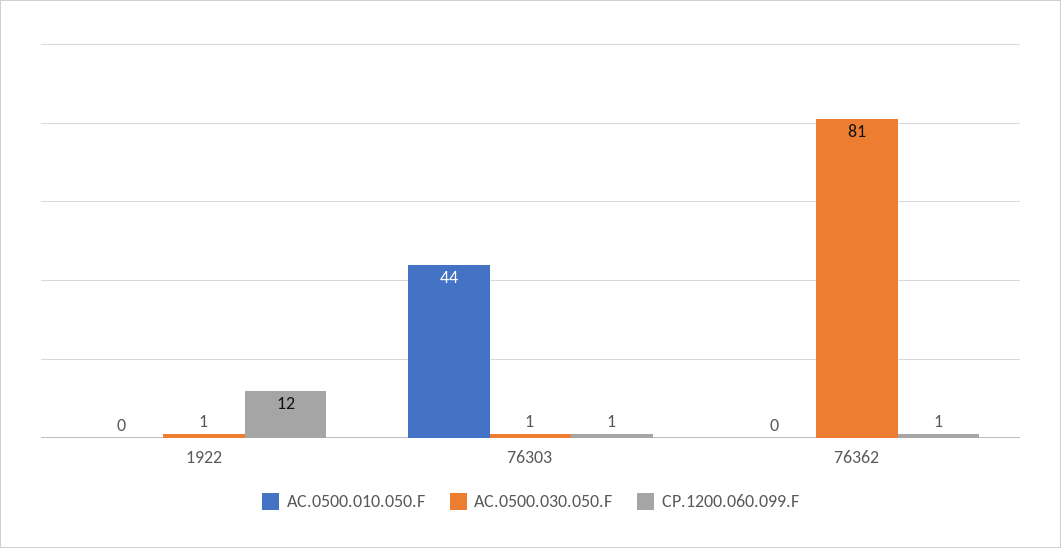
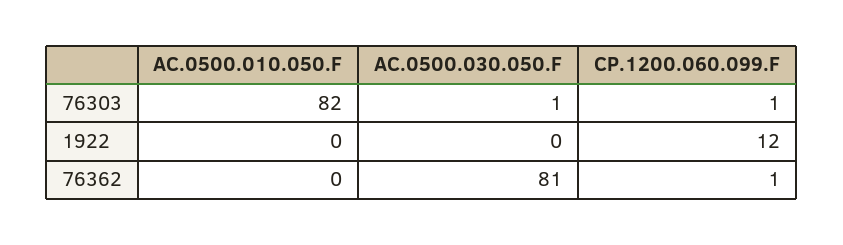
AC.0500.030.050.F, 1922: 1 -> 0
AC.0500.010.050.F, 76303: 44 -> 82

